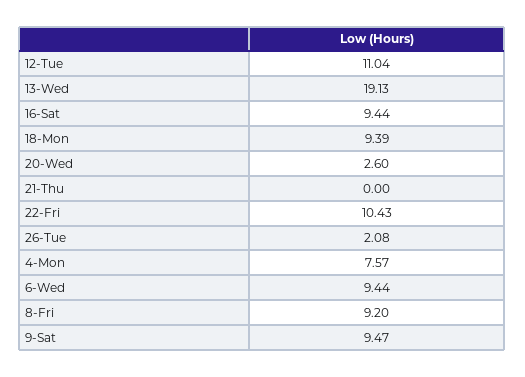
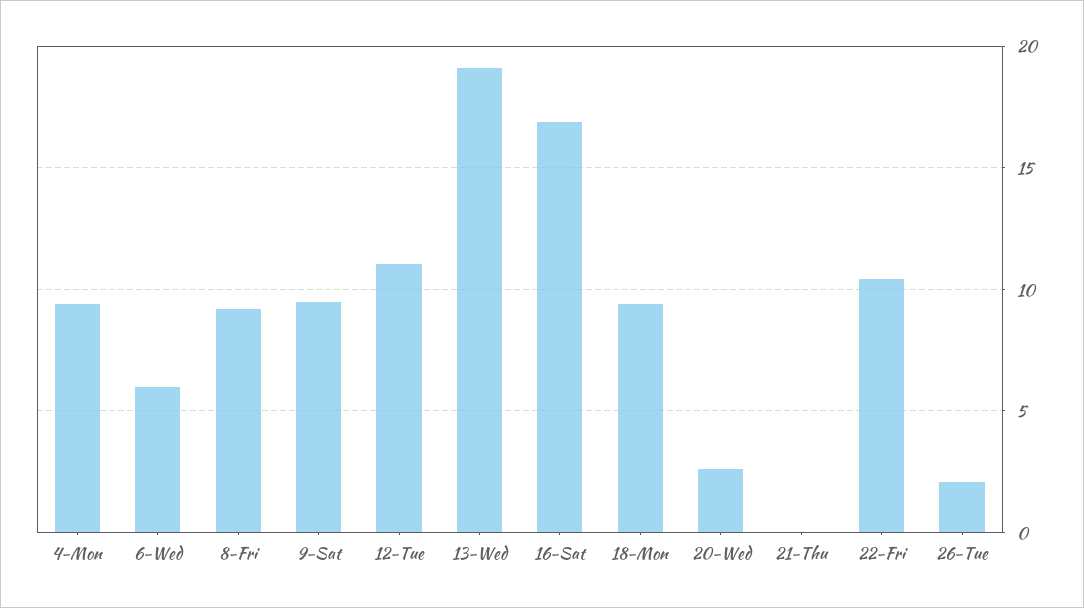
16-Sat: 9.44 -> 17
4-Mon: 7.57 -> 9.5
6-Wed: 9.44 -> 6

